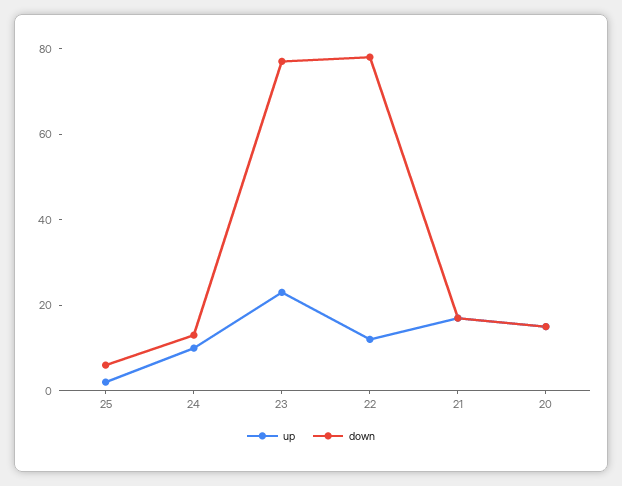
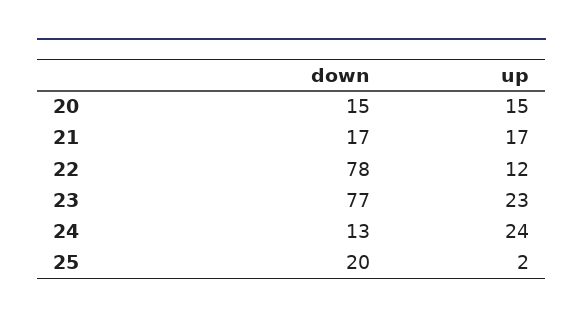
down, 25: 5 -> 20
up, 24: 10 -> 24

